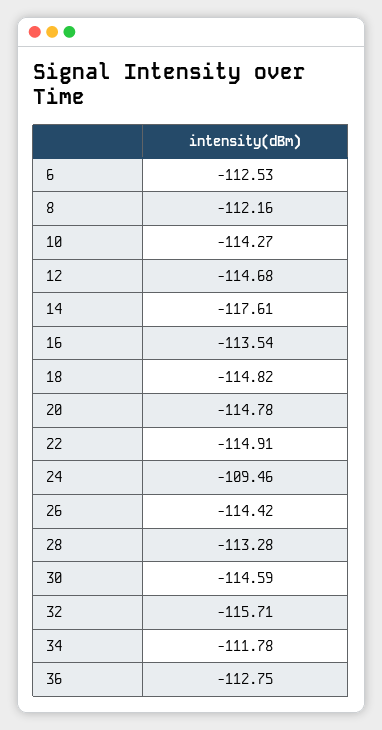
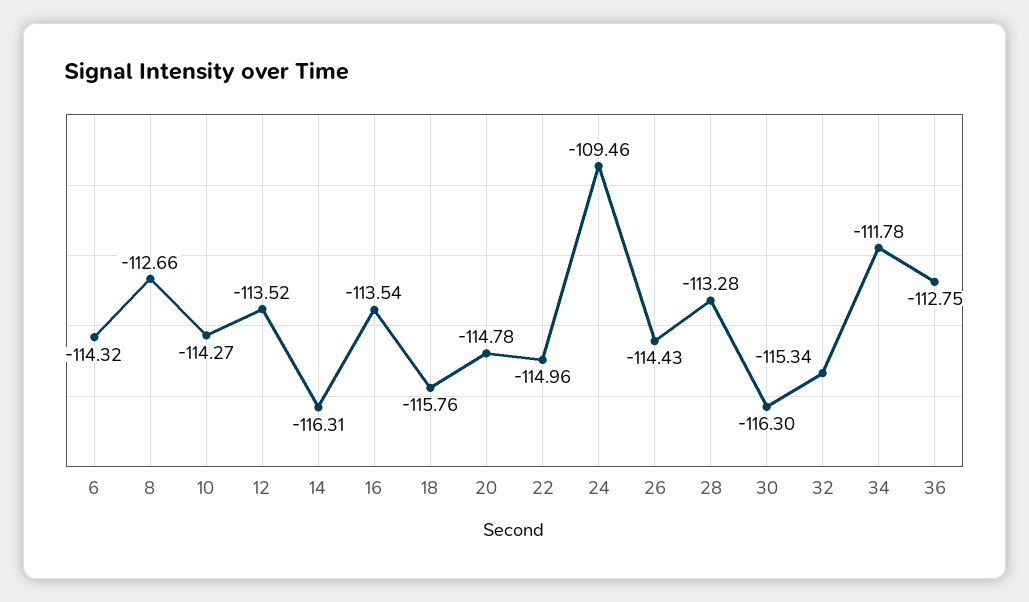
6: -112.53 -> -114.32
8: -112.16 -> -112.66
12: -114.68 -> -113.52
14: -117.61 -> -116.31
18: -114.82 -> -115.76
22: -114.91 -> -114.96
26: -114.42 -> -114.43
30: -114.59 -> -116.3
32: -115.71 -> -115.34

